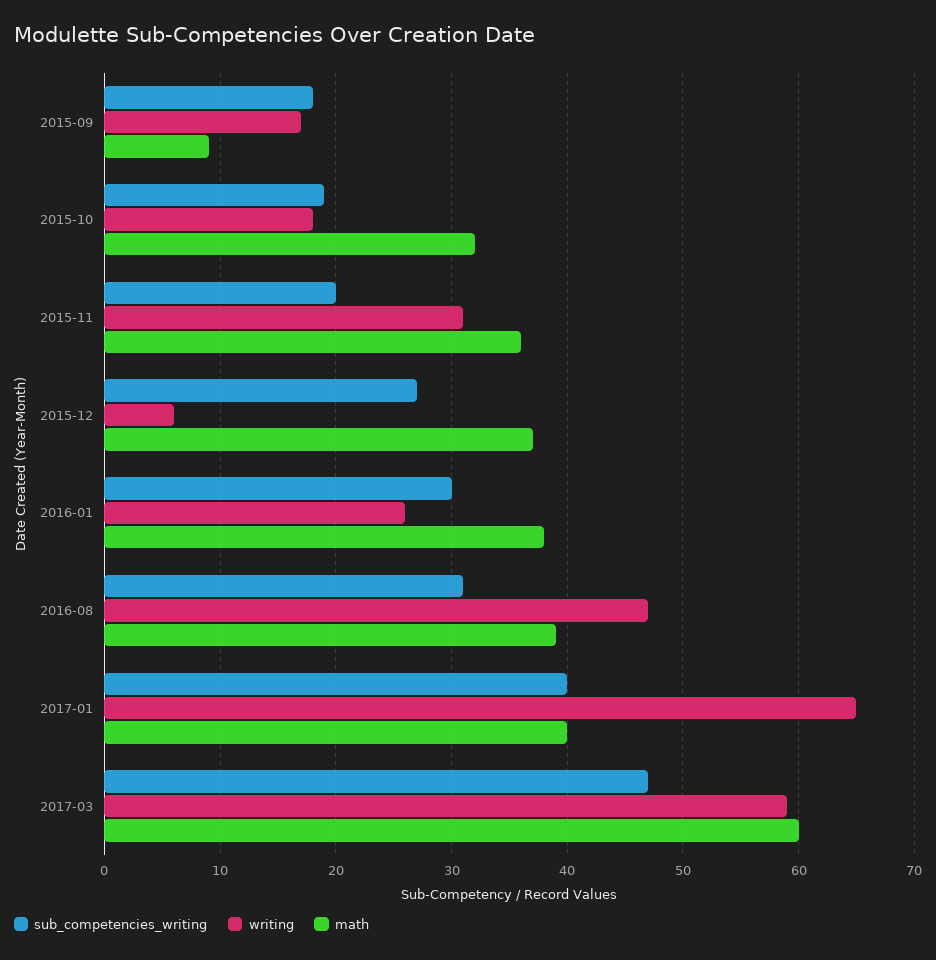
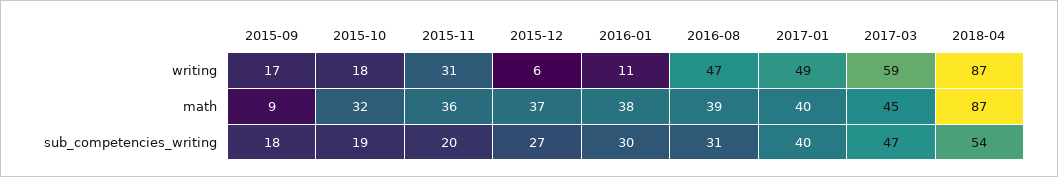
writing, 2016-01: 26 -> 11
writing, 2017-01: 65 -> 49
math, 2017-03: 60 -> 45
writing, 2018-04: none -> 87
math, 2018-04: none -> 87
sub_competencies_writing, 2018-04: none -> 54

